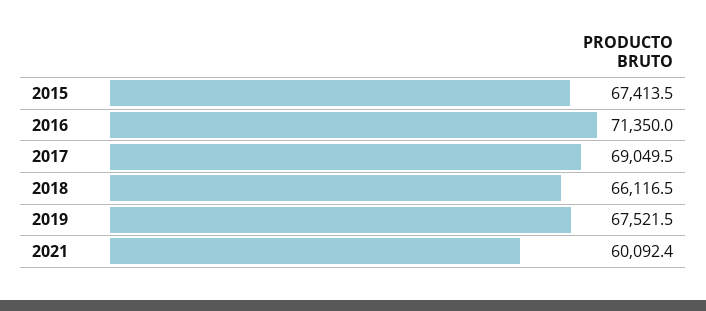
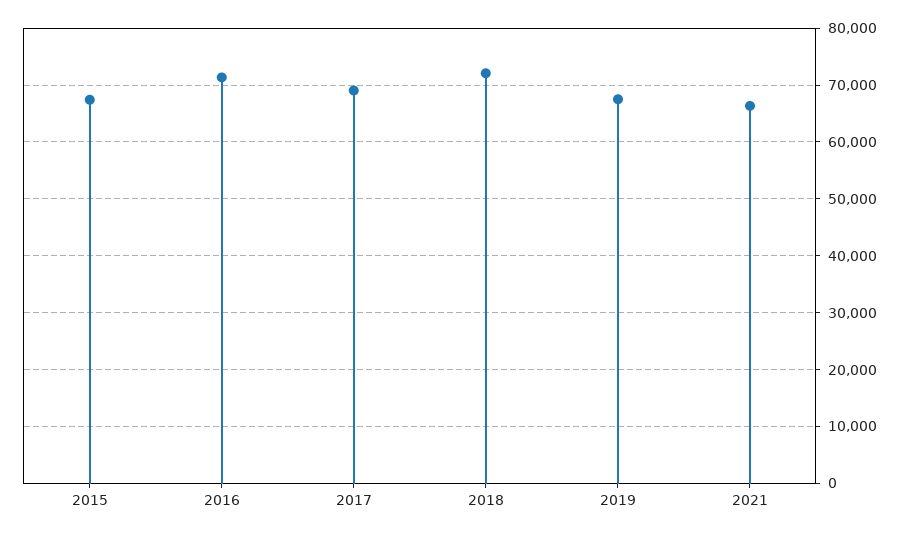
2018: 66116.5 -> 72000
2021: 60092.4 -> 66000

